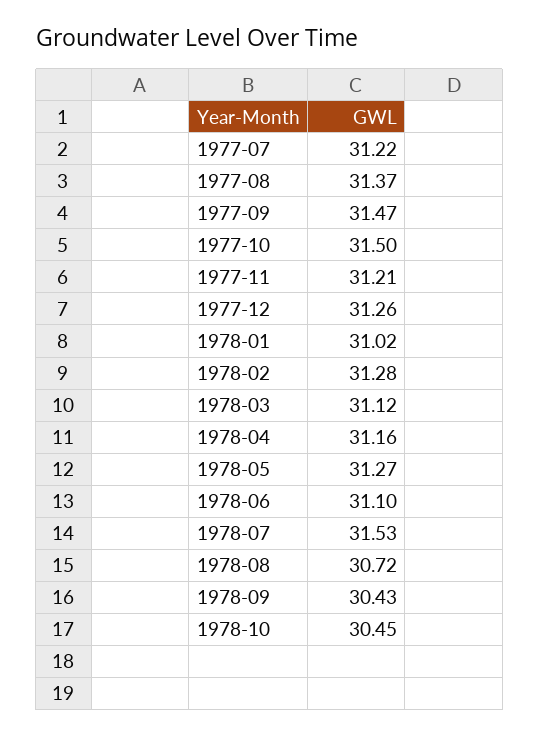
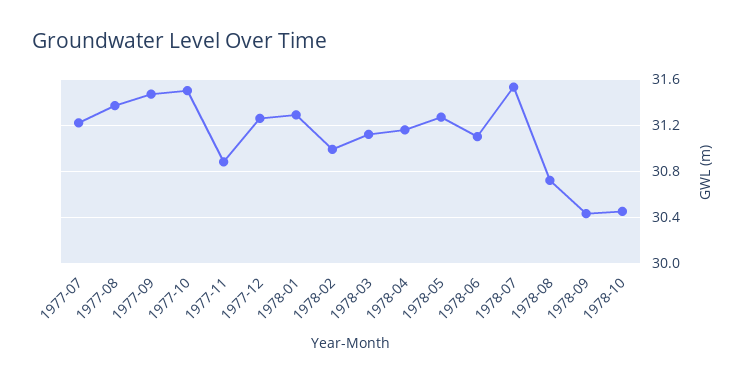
1977-11: 31.21 -> 30.9
1978-01: 31.02 -> 31.3
1978-02: 31.28 -> 31

